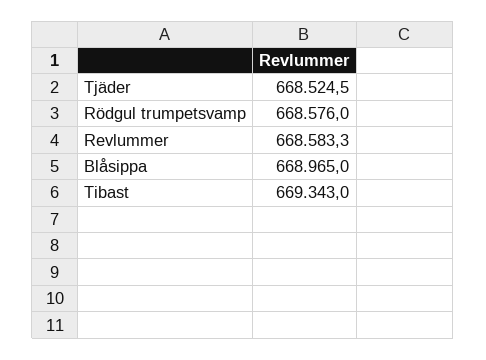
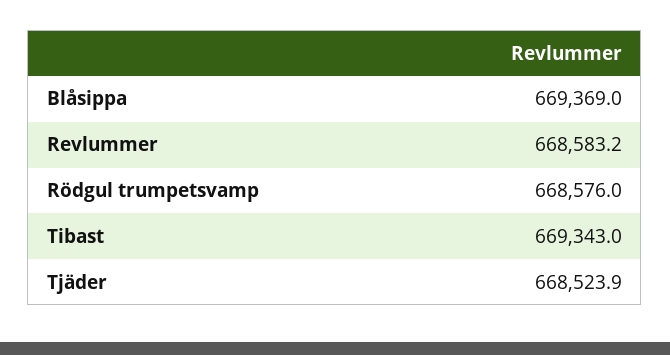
Tjäder: 668524.5 -> 668523.9
Revlummer: 668583.3 -> 668583.2
Blåsippa: 668965 -> 669369

